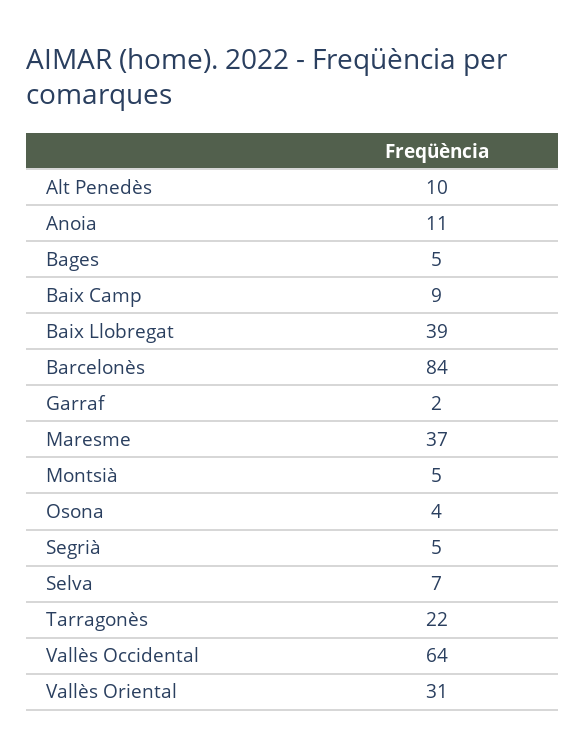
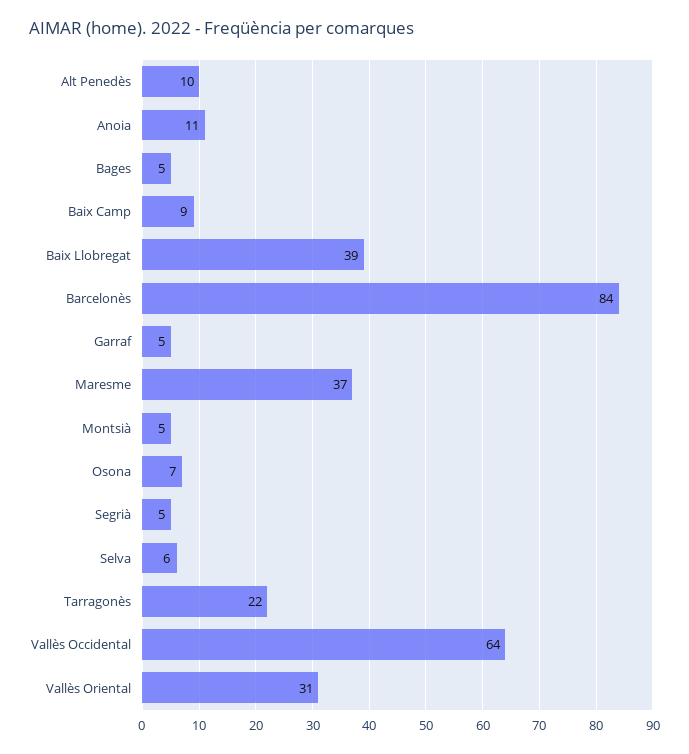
Garraf: 2 -> 5
Osona: 4 -> 7
Selva: 7 -> 6

